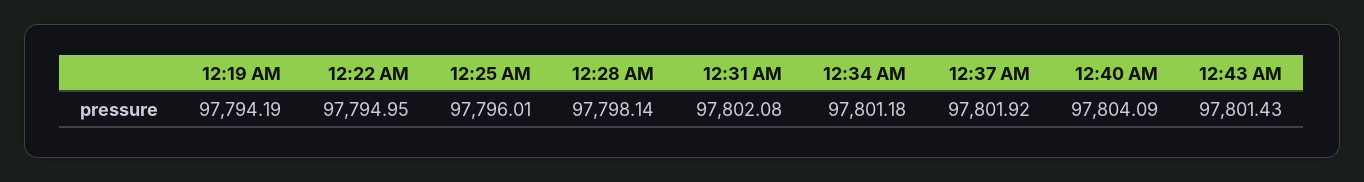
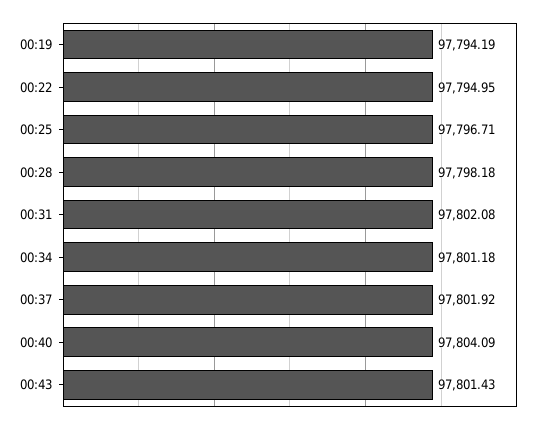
12:25 AM: 97796.01 -> 97796.71
12:28 AM: 97798.14 -> 97798.18

